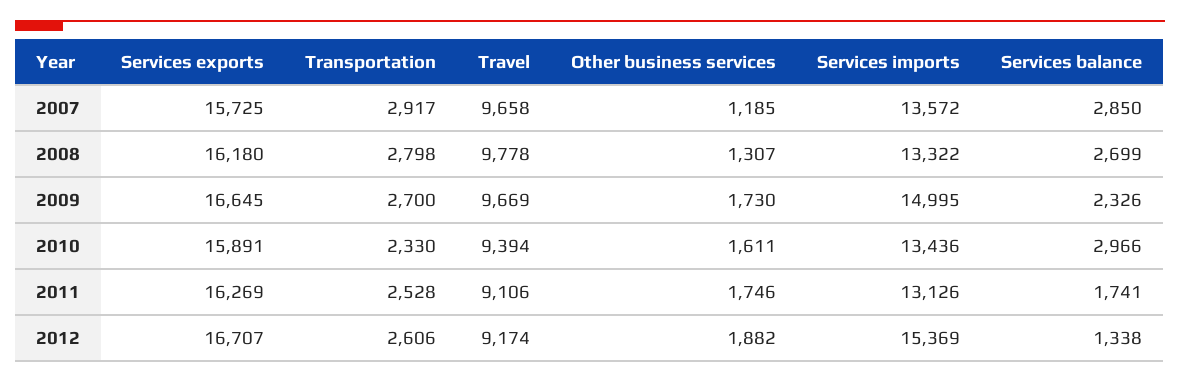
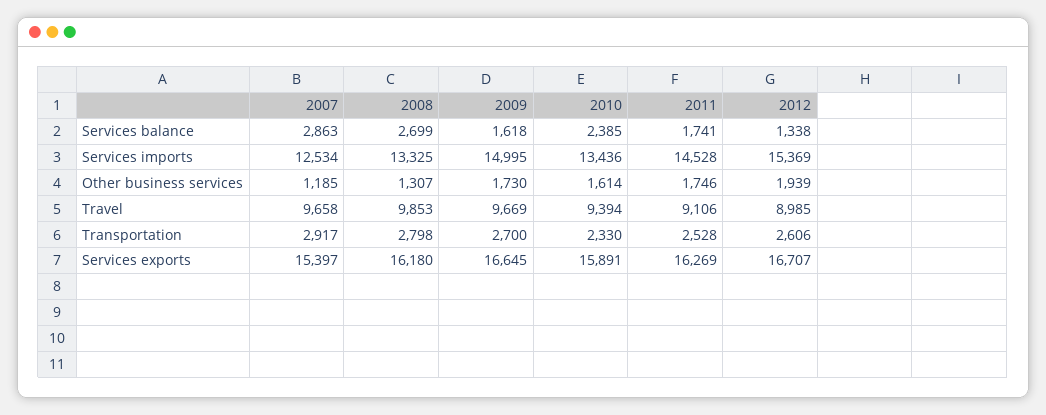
Services exports, 2007: 15725 -> 15397
Services imports, 2007: 13572 -> 12534
Services balance, 2007: 2850 -> 2863
Travel, 2008: 9778 -> 9853
Services imports, 2008: 13322 -> 13325
Services balance, 2009: 2326 -> 1618
Other business services, 2010: 1611 -> 1614
Services balance, 2010: 2966 -> 2385
Services imports, 2011: 13126 -> 14528
Travel, 2012: 9174 -> 8985
Other business services, 2012: 1882 -> 1939

